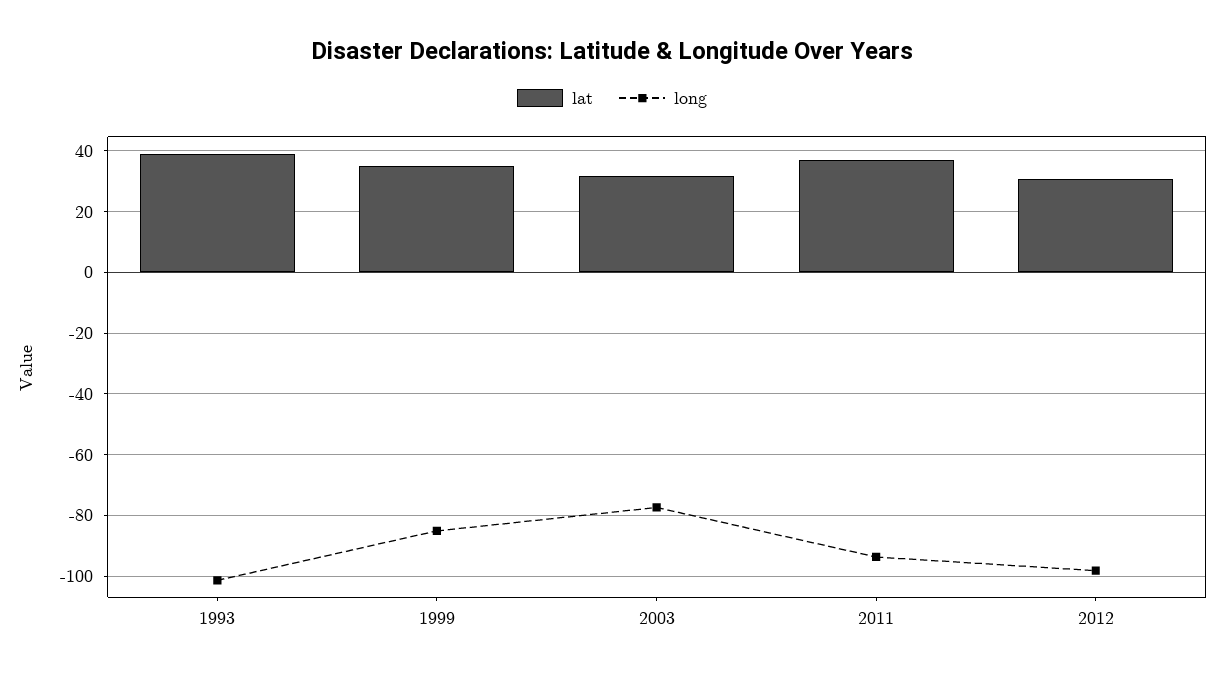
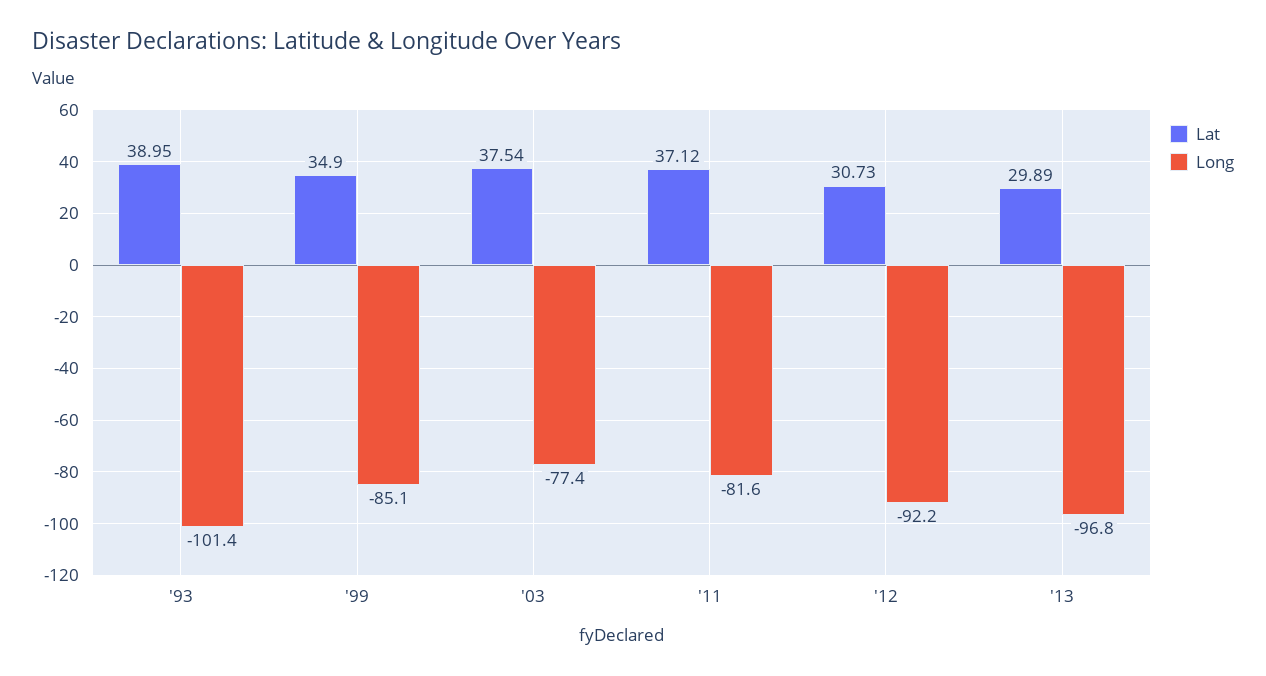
lat, 2003: 32 -> 37.54
long, 2011: -94 -> -81.6
long, 2012: -98 -> -92.2
lat, '13: none -> 29.89
long, '13: none -> -96.8

